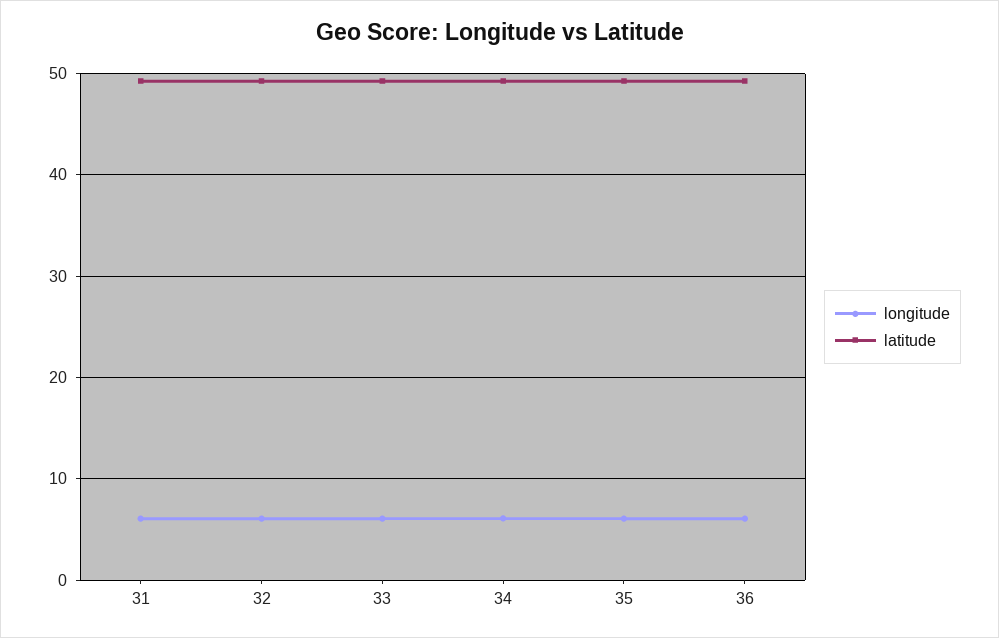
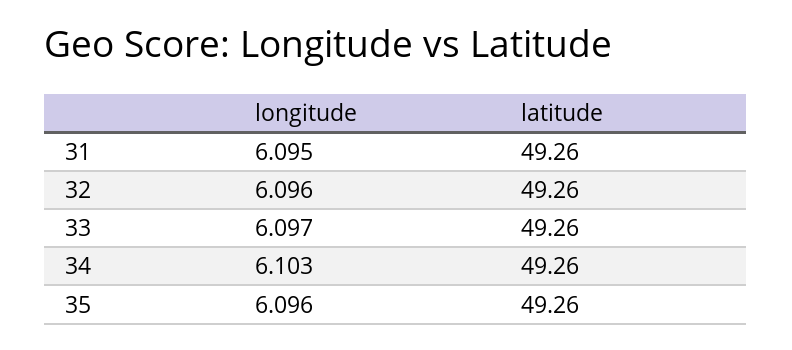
longitude, 36: 6 -> none
latitude, 36: 49 -> none

